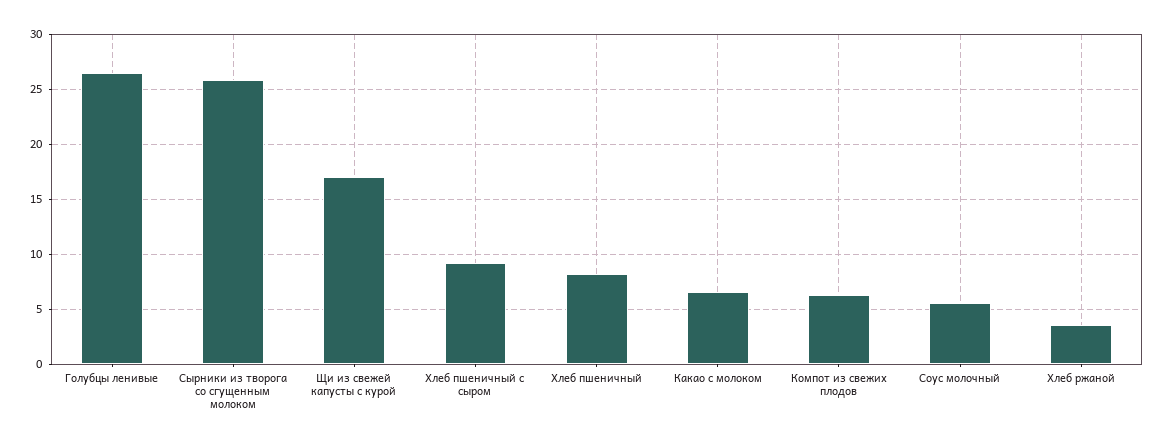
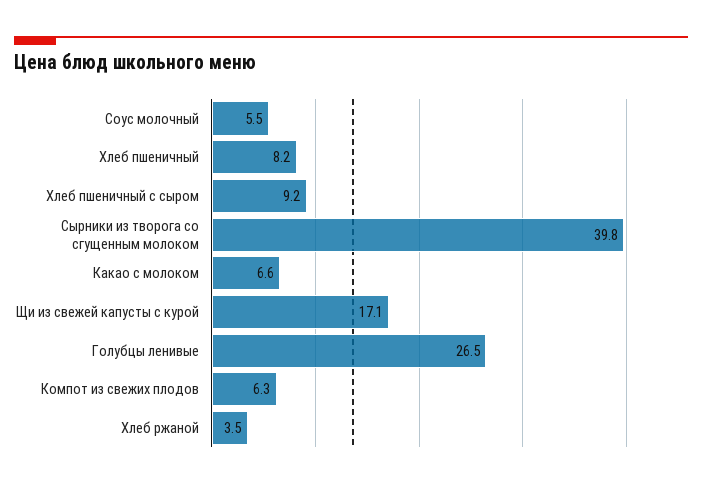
Сырники из творога со сгущенным молоком: 26 -> 39.8

